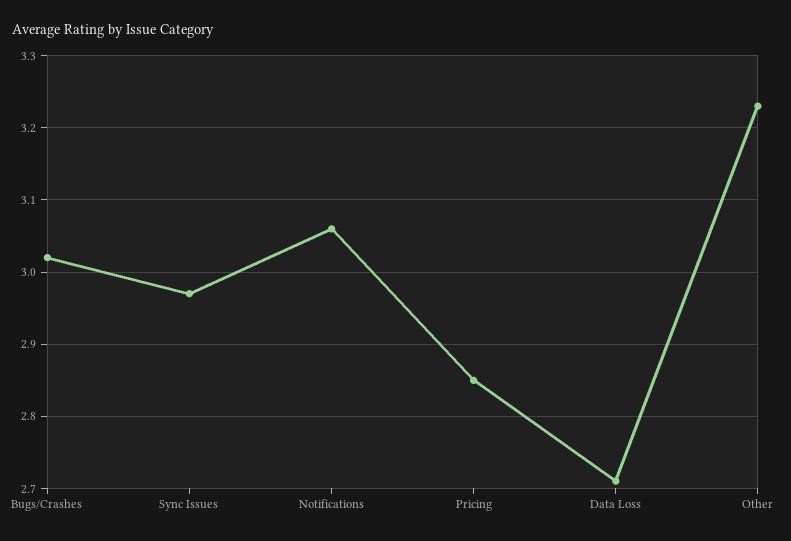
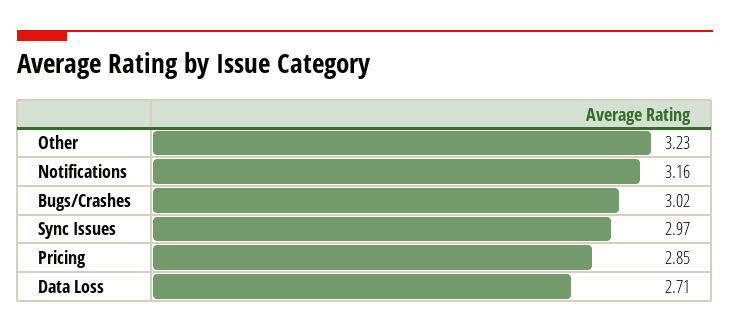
Notifications: 3.06 -> 3.16

